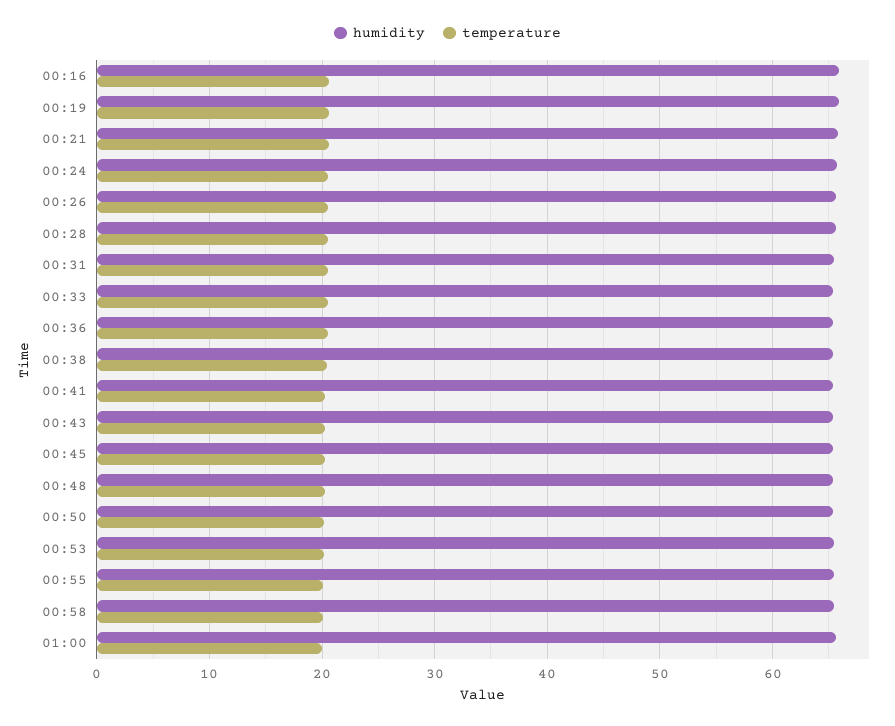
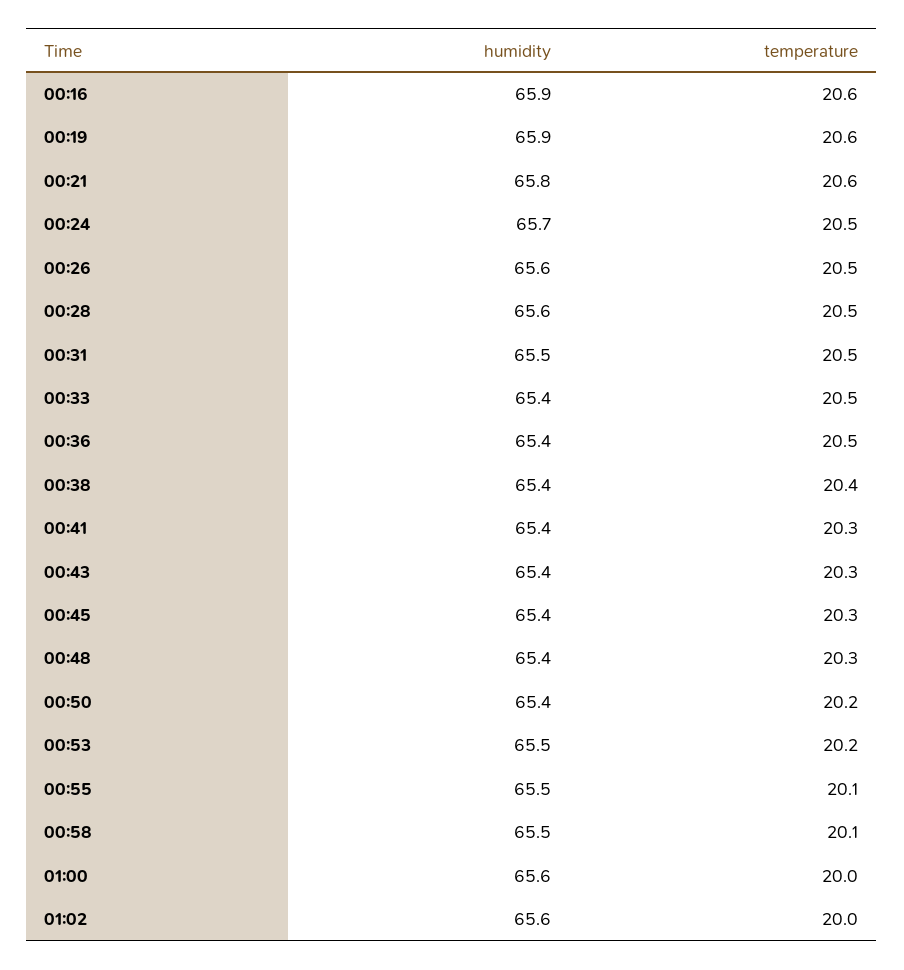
humidity, 01:02: none -> 65.6
temperature, 01:02: none -> 20

